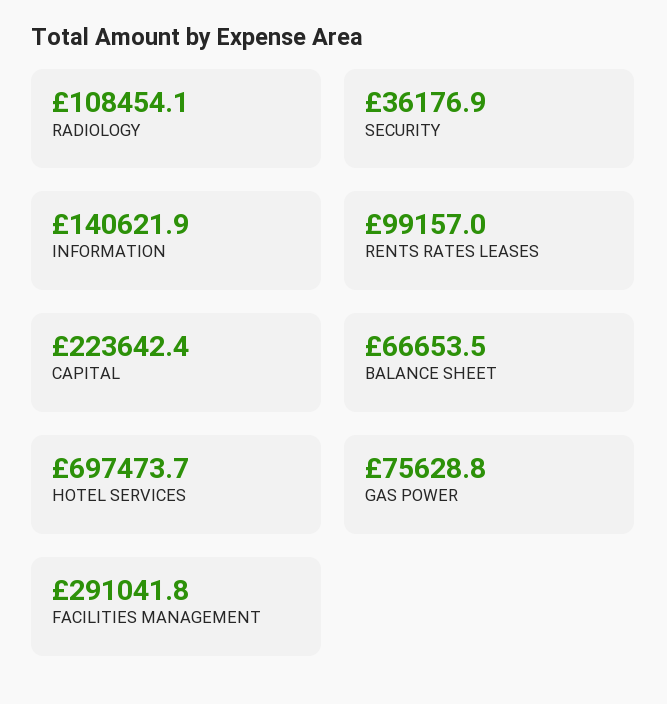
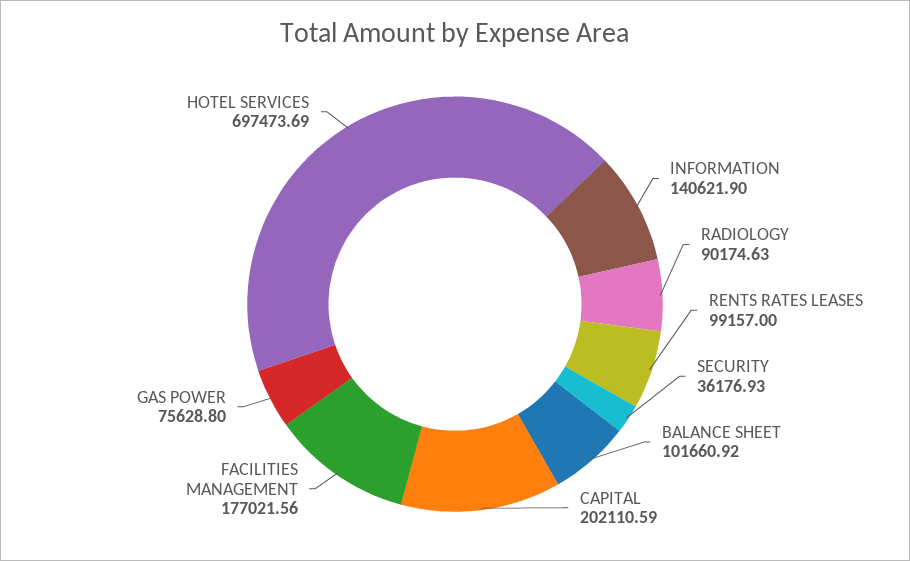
RADIOLOGY: 108454.1 -> 90174.63
CAPITAL: 223642.4 -> 202110.59
BALANCE SHEET: 66653.5 -> 101660.92
FACILITIES MANAGEMENT: 291041.8 -> 177021.56

